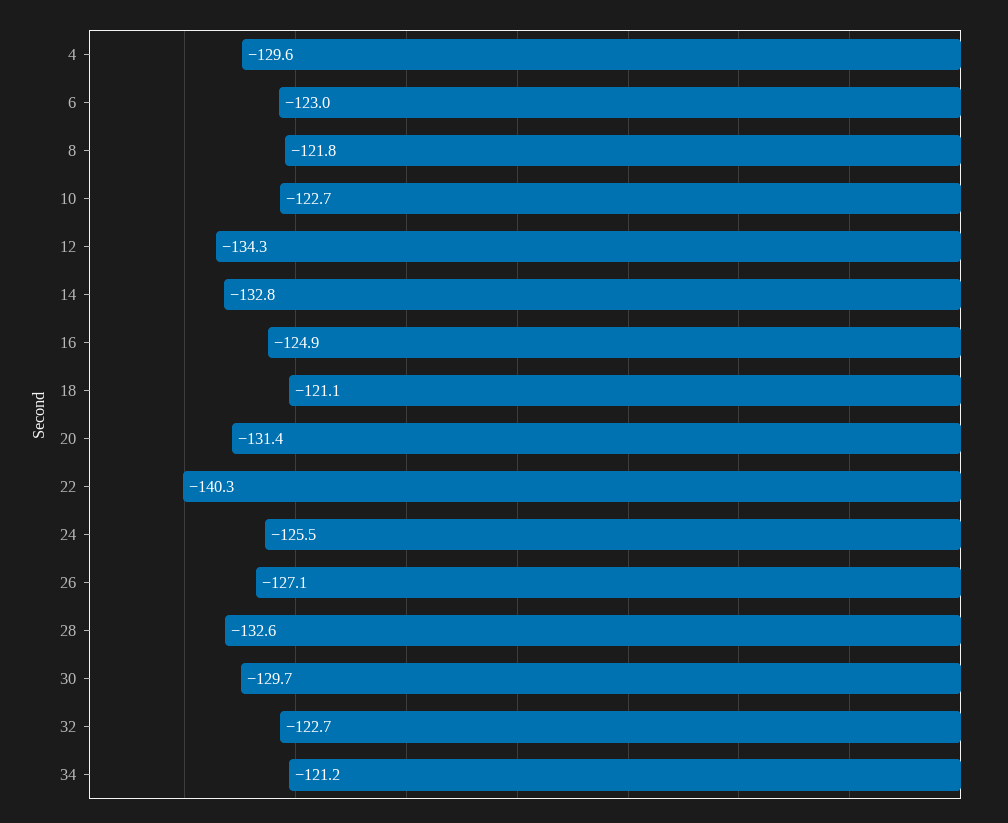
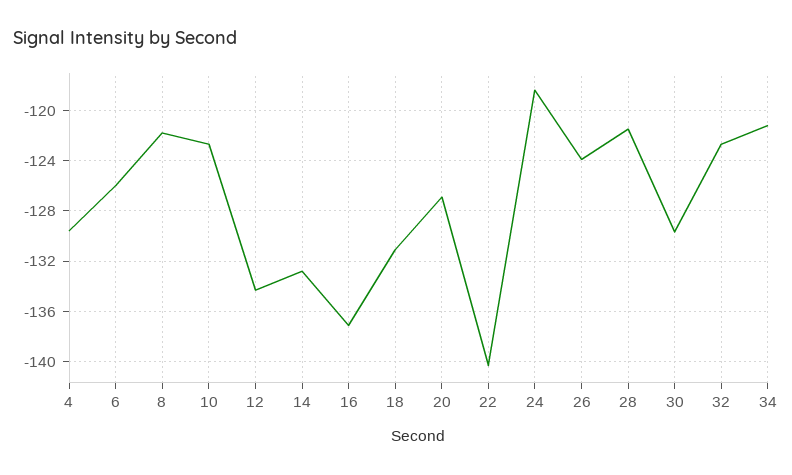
6: -123 -> -126
16: -124.9 -> -137
18: -121.1 -> -131
20: -131.4 -> -127
24: -125.5 -> -118.5
26: -127.1 -> -124
28: -132.6 -> -121.5

